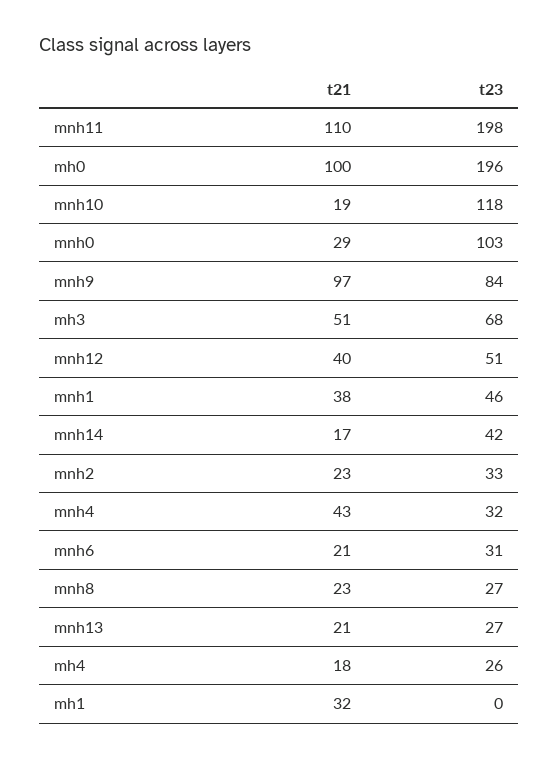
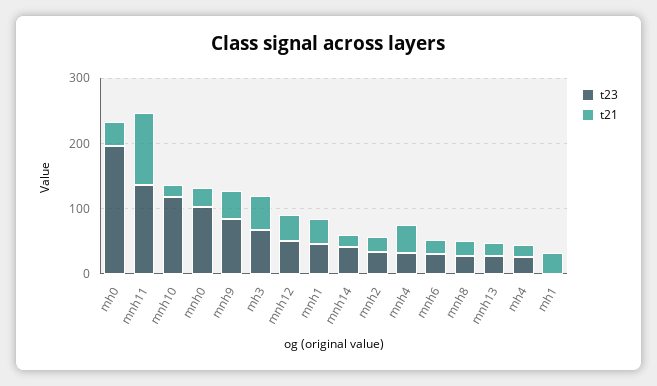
t23, mnh11: 198 -> 140
t21, mh0: 100 -> 40
t21, mnh9: 97 -> 40

